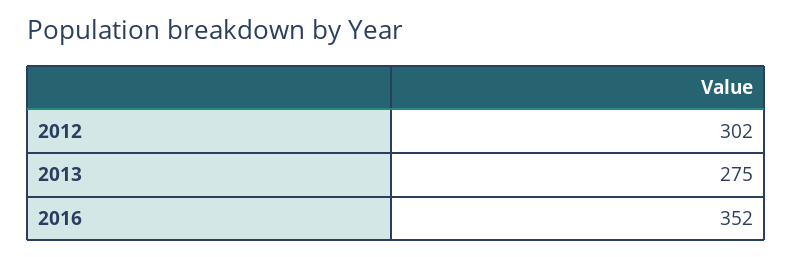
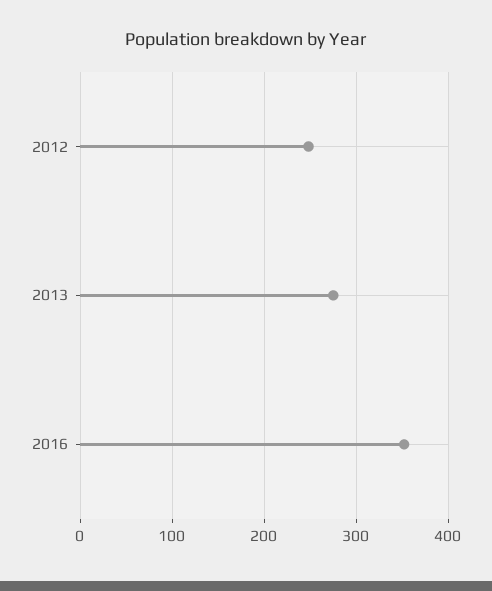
2012: 302 -> 250

